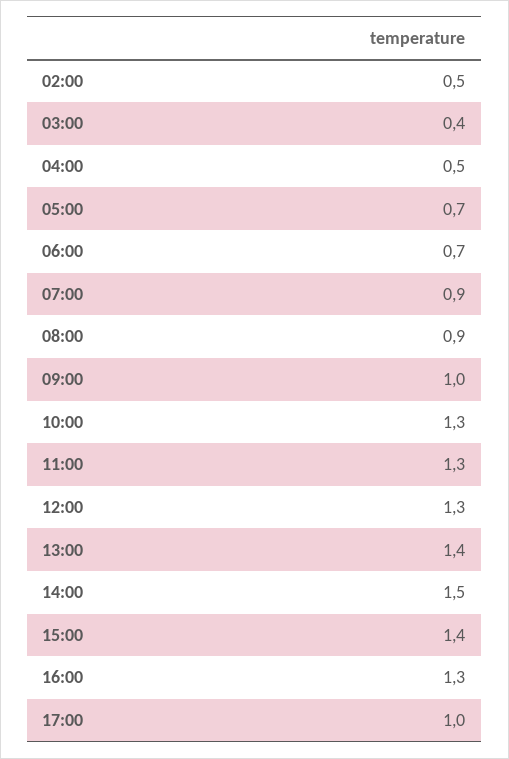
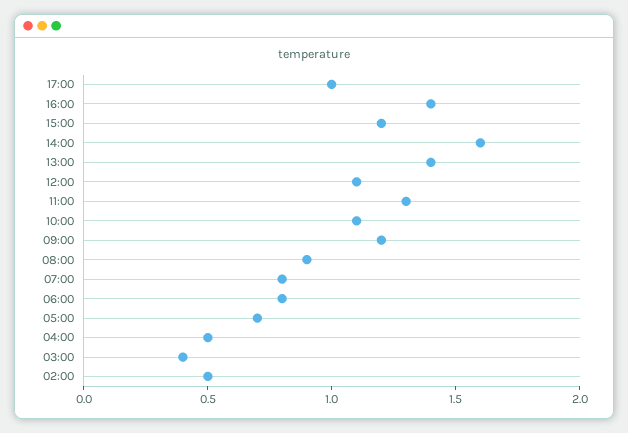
06:00: 0.7 -> 0.8
07:00: 0.9 -> 0.8
09:00: 1 -> 1.2
10:00: 1.3 -> 1.1
12:00: 1.3 -> 1.1
14:00: 1.5 -> 1.6
15:00: 1.4 -> 1.2
16:00: 1.3 -> 1.4

